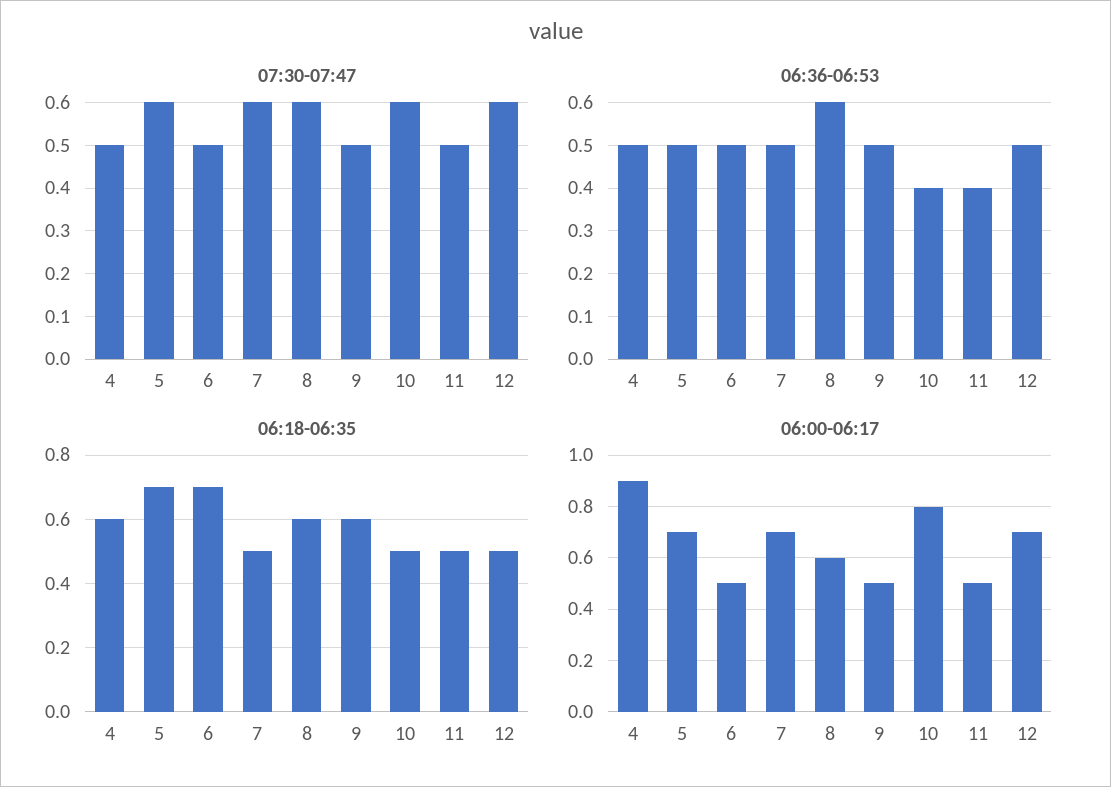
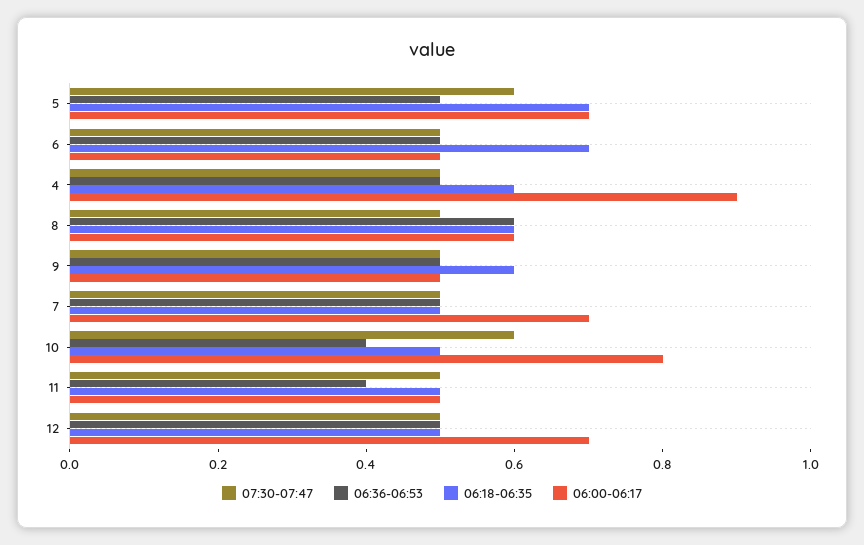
07:30-07:47, 7: 0.6 -> 0.5
07:30-07:47, 8: 0.6 -> 0.5
07:30-07:47, 12: 0.6 -> 0.5

